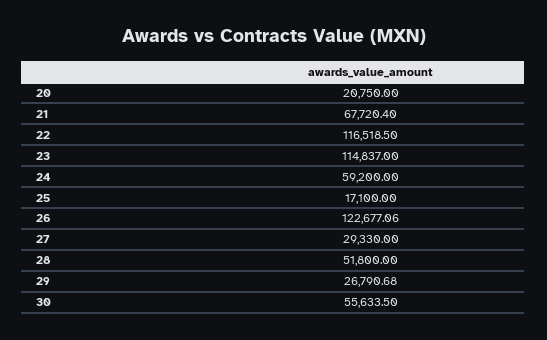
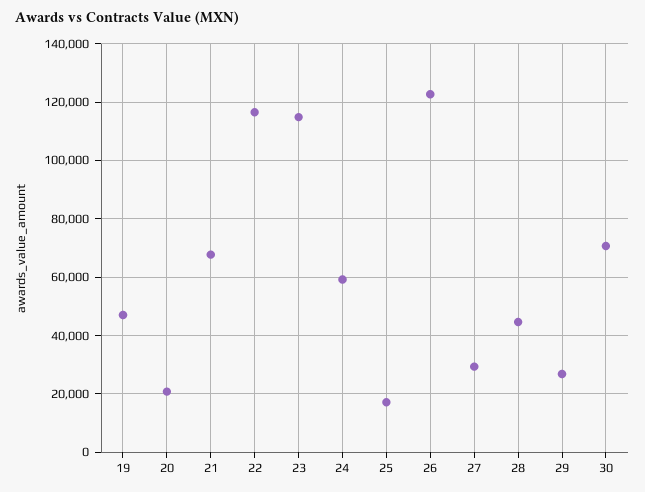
28: 51800 -> 45000
30: 55633.5 -> 70000
19: none -> 47500

